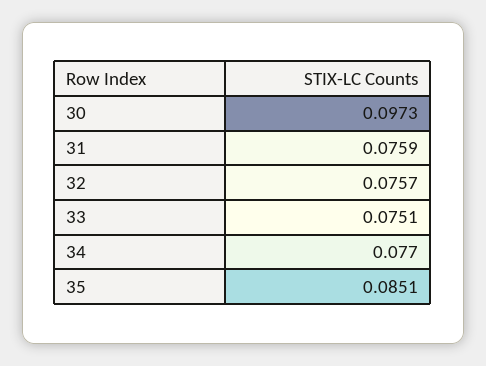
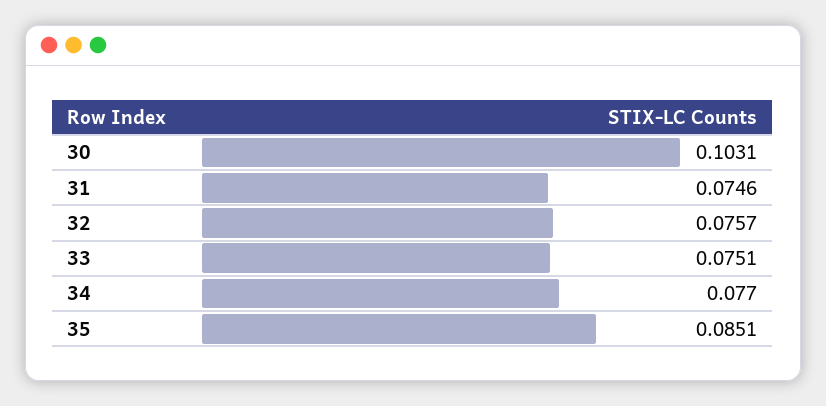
30: 0.0973 -> 0.1031
31: 0.0759 -> 0.0746

